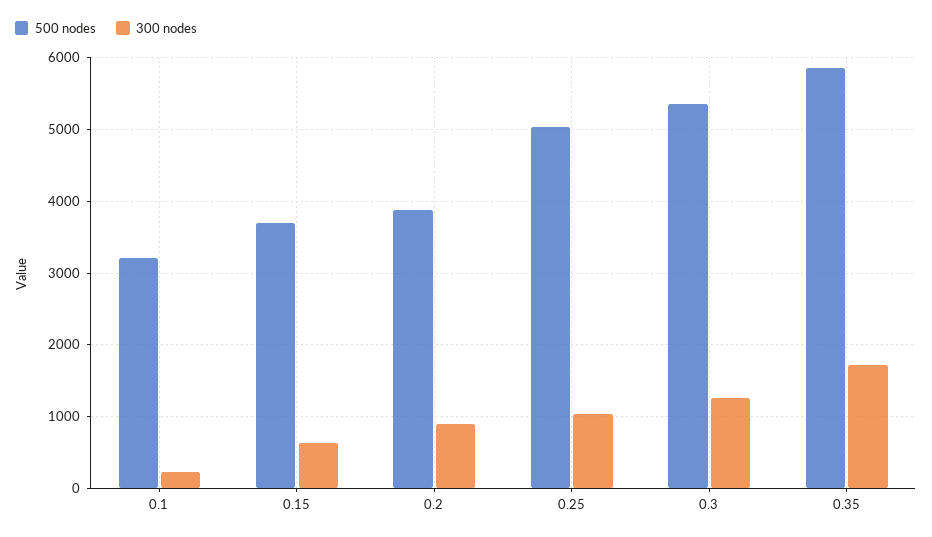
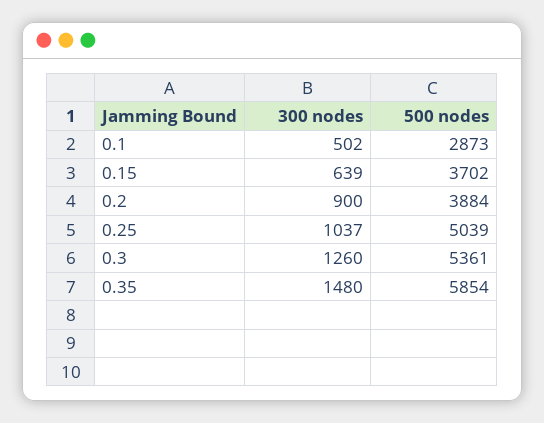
500 nodes, 0.1: 3200 -> 2873
300 nodes, 0.1: 200 -> 502
300 nodes, 0.35: 1700 -> 1480

